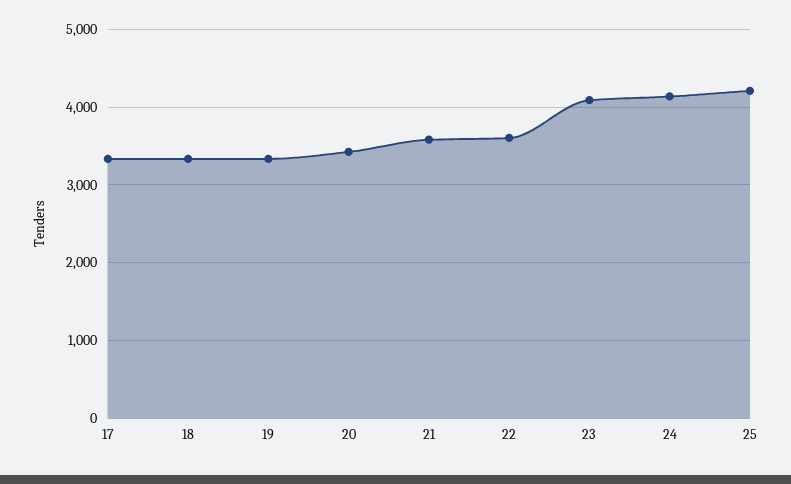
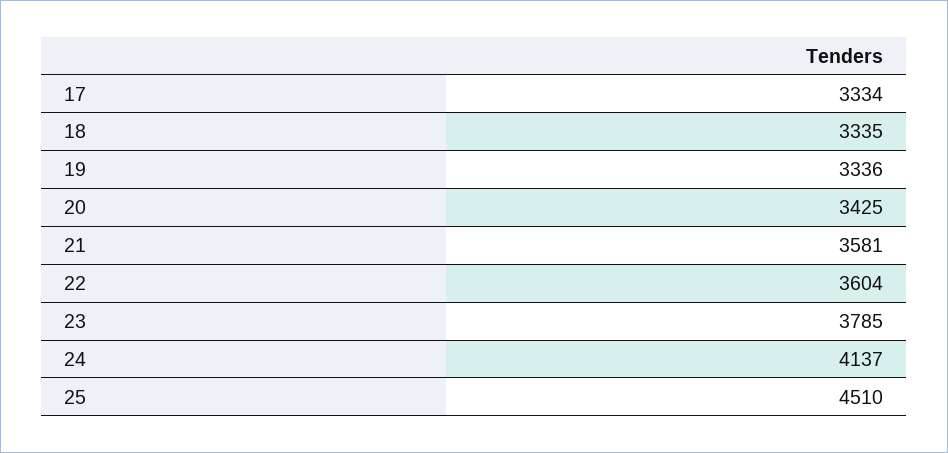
23: 4100 -> 3785
25: 4200 -> 4510

